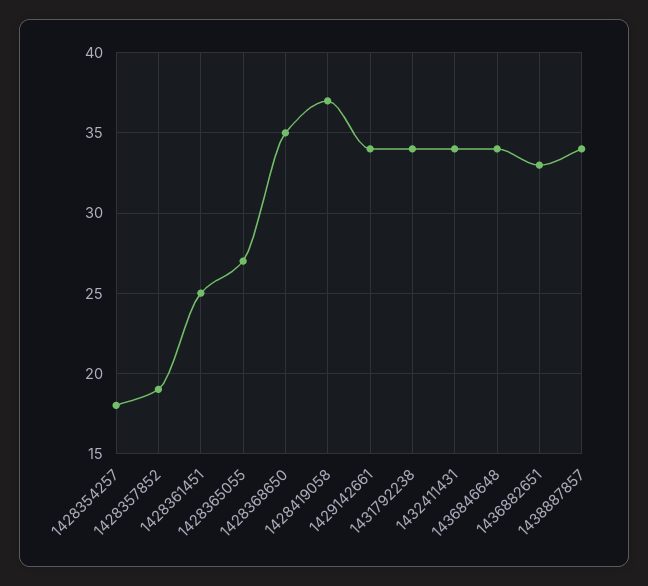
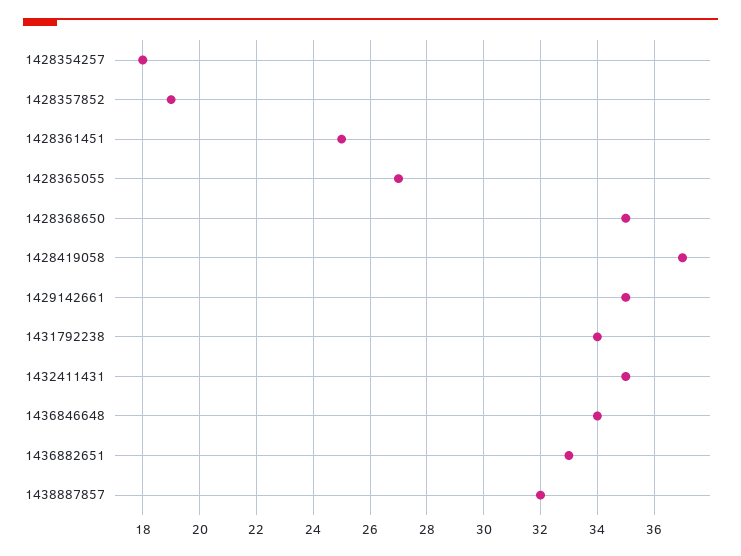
1429142661: 34 -> 35
1432411431: 34 -> 35
1438887857: 34 -> 32

